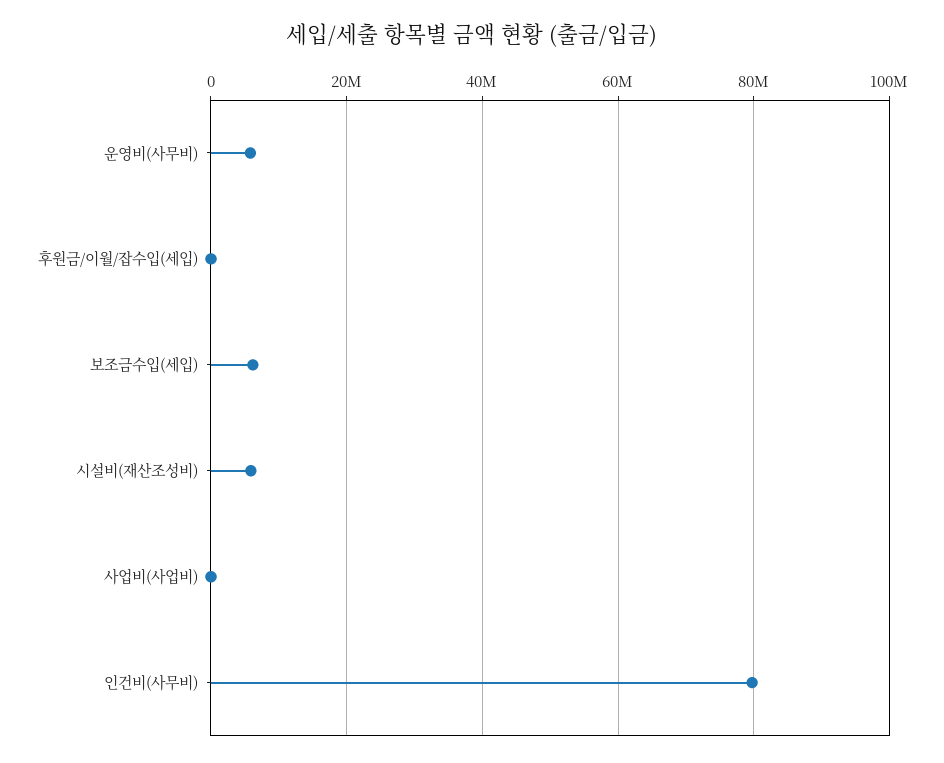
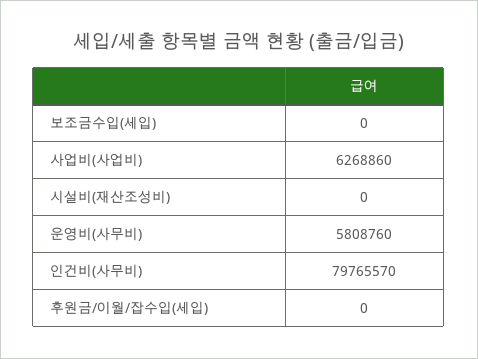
보조금수입(세입): 6000000 -> 0
시설비(재산조성비): 6000000 -> 0
사업비(사업비): 0 -> 6268860

